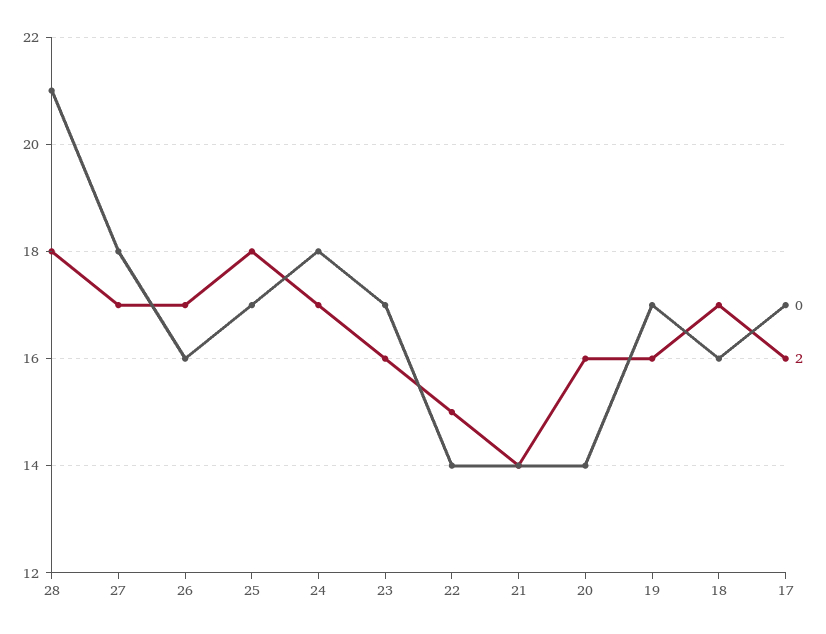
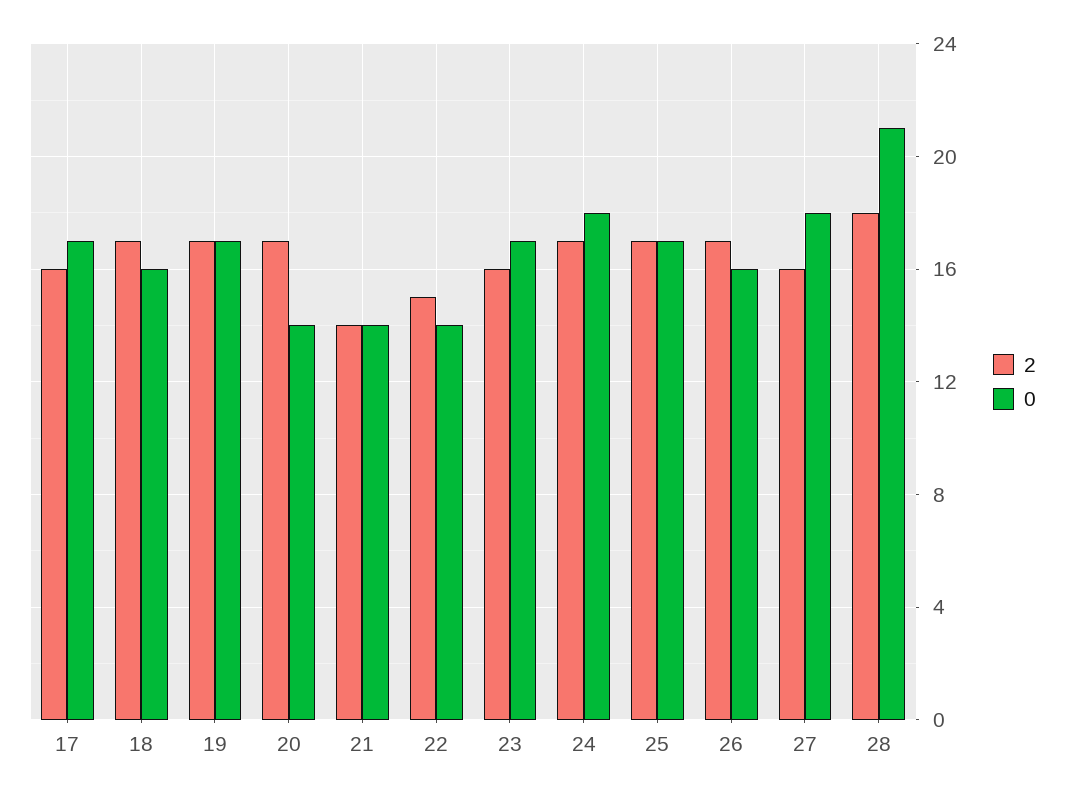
2, 27: 17 -> 16
2, 25: 18 -> 17
2, 20: 16 -> 17
2, 19: 16 -> 17

